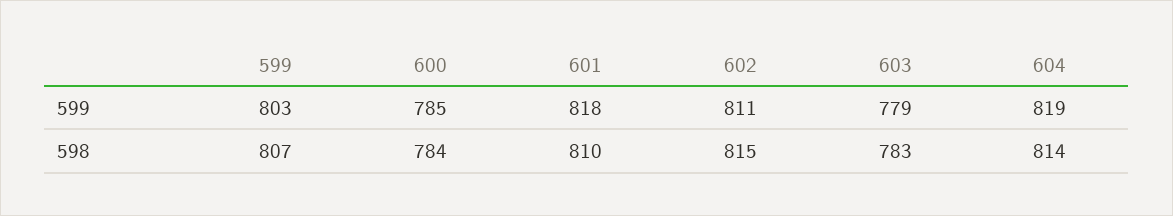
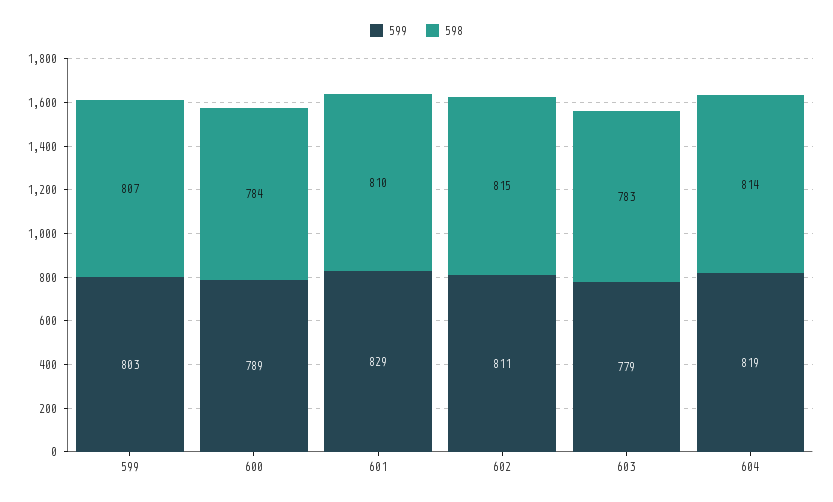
599, 600: 785 -> 789
599, 601: 818 -> 829

